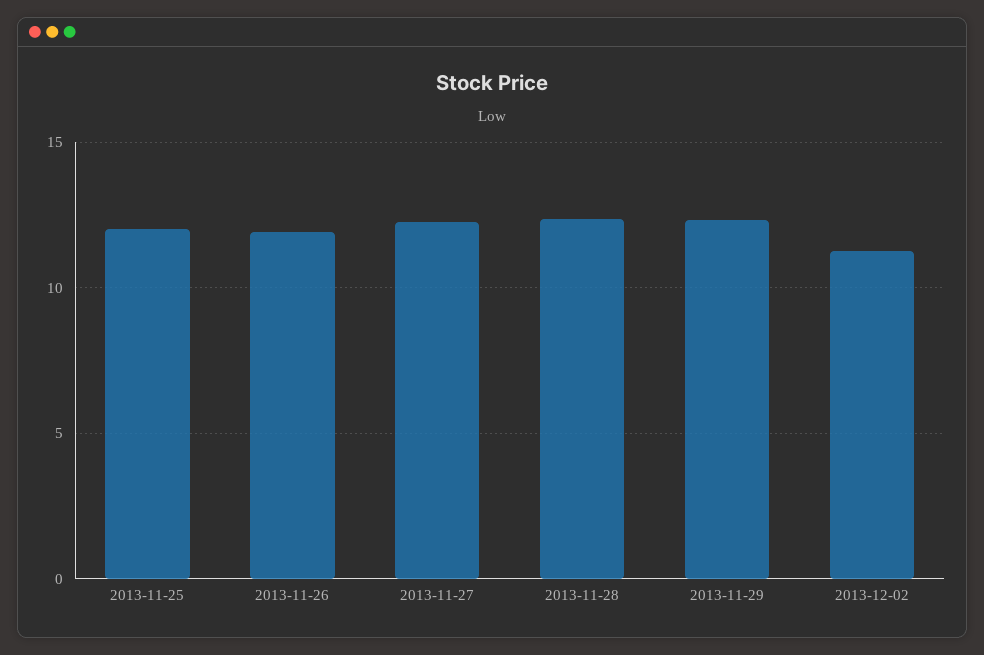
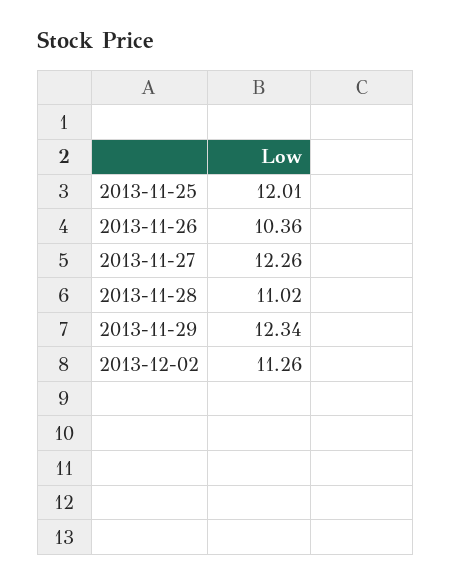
2013-11-26: 12 -> 10.36
2013-11-28: 12.5 -> 11.02

